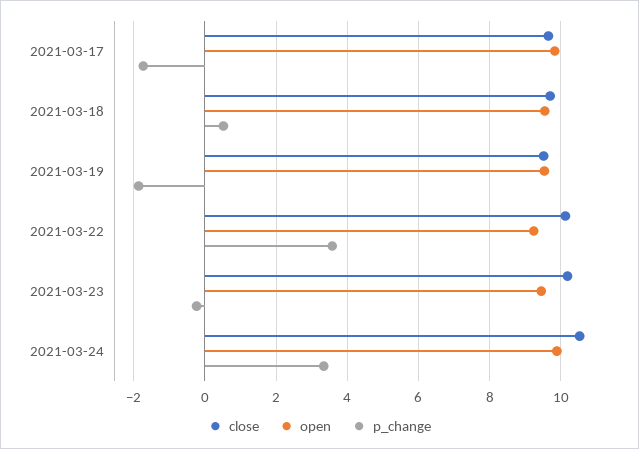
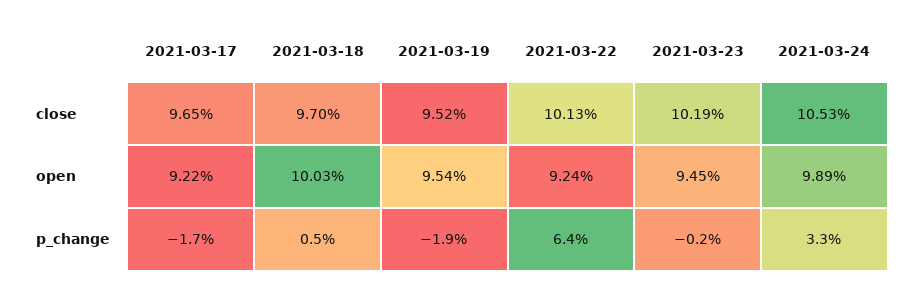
open, 2021-03-17: 9.8 -> 9.22
open, 2021-03-18: 9.6 -> 10.03
p_change, 2021-03-22: 3.6 -> 6.4

